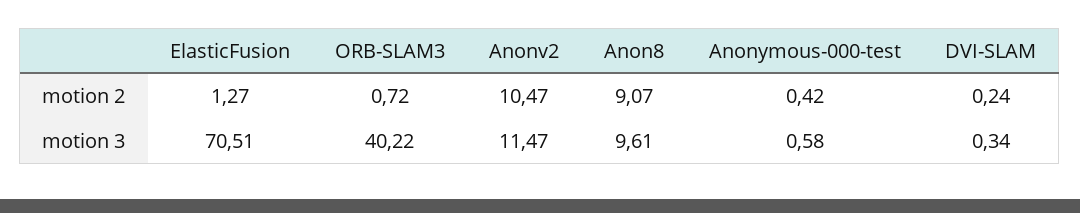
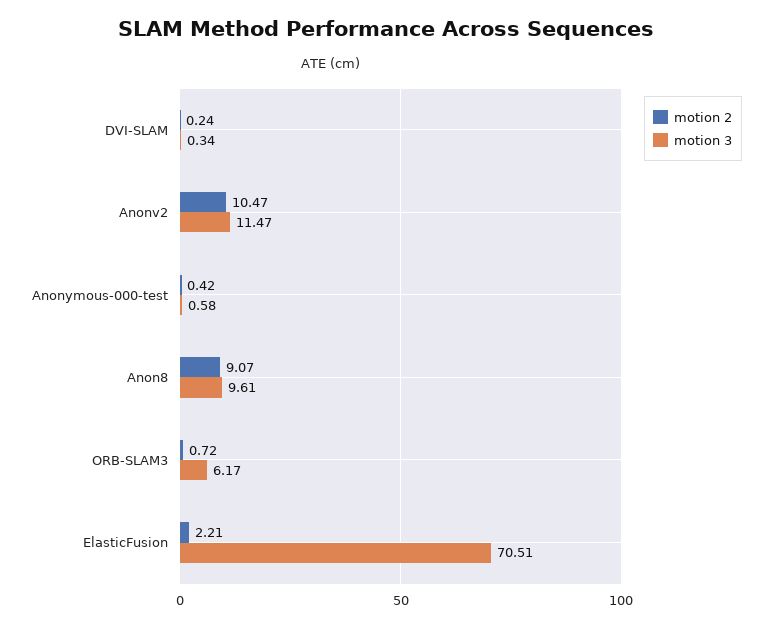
motion 2, ElasticFusion: 1.27 -> 2.21
motion 3, ORB-SLAM3: 40.22 -> 6.17

